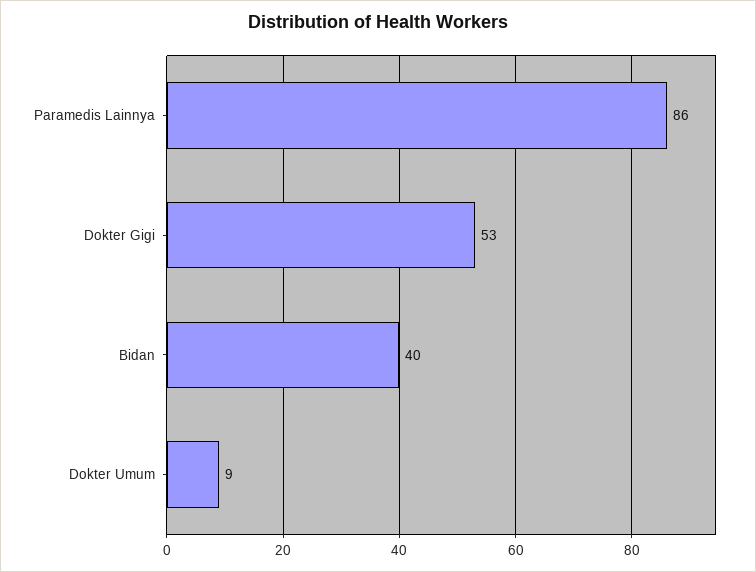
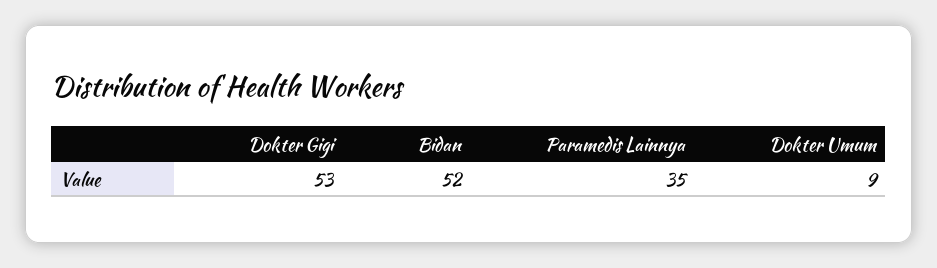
Paramedis Lainnya: 86 -> 35
Bidan: 40 -> 52

